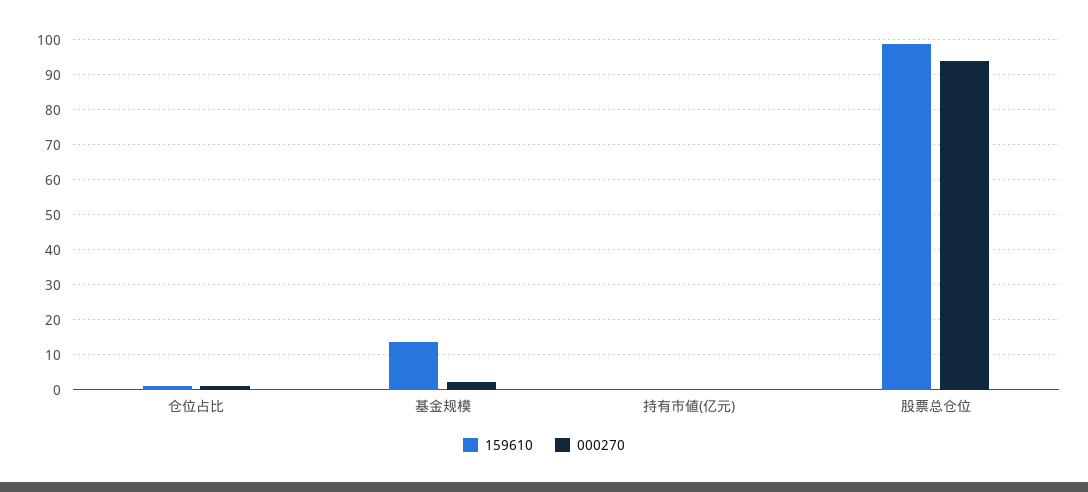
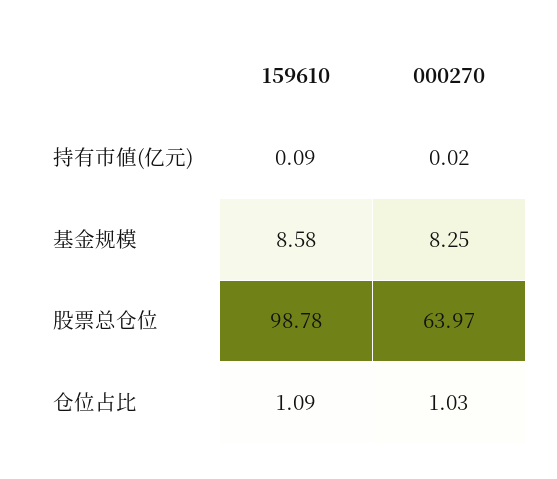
159610, 基金规模: 14 -> 8.58
000270, 基金规模: 2 -> 8.25
000270, 股票总仓位: 94 -> 63.97

